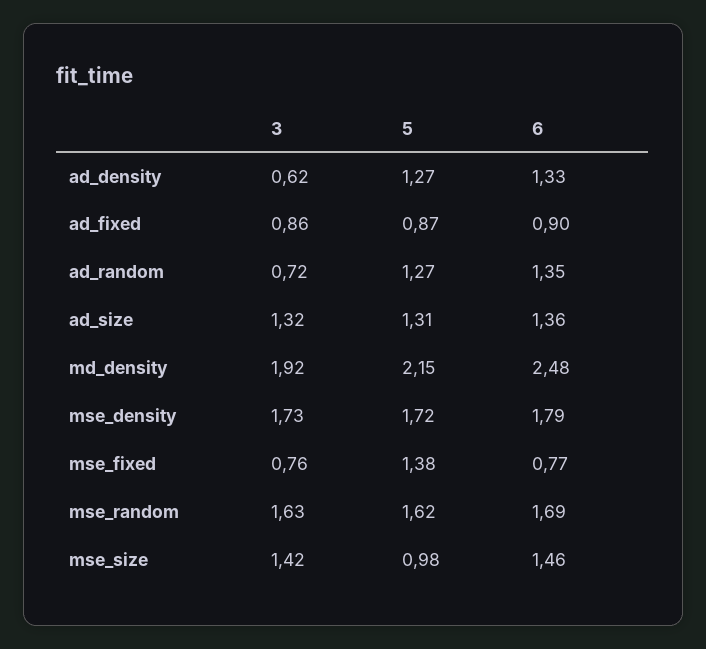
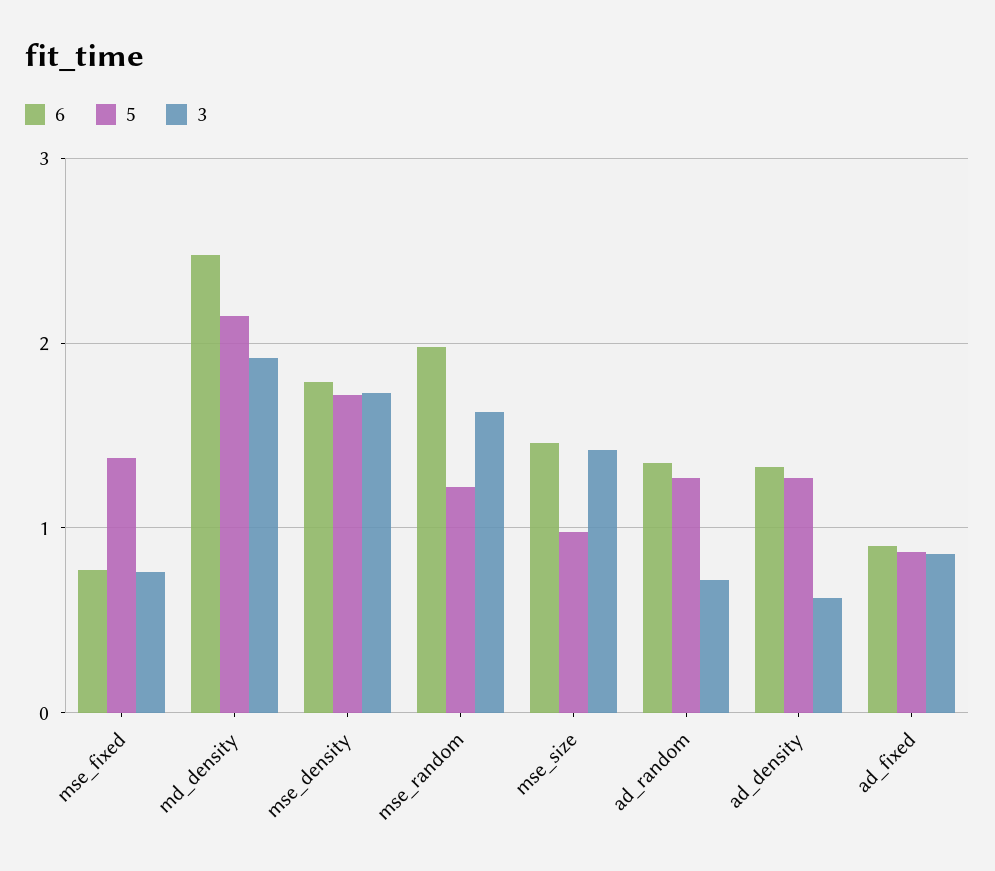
3, ad_size: 1.32 -> none
5, ad_size: 1.31 -> none
6, ad_size: 1.36 -> none
5, mse_random: 1.62 -> 1.2
6, mse_random: 1.69 -> 2

